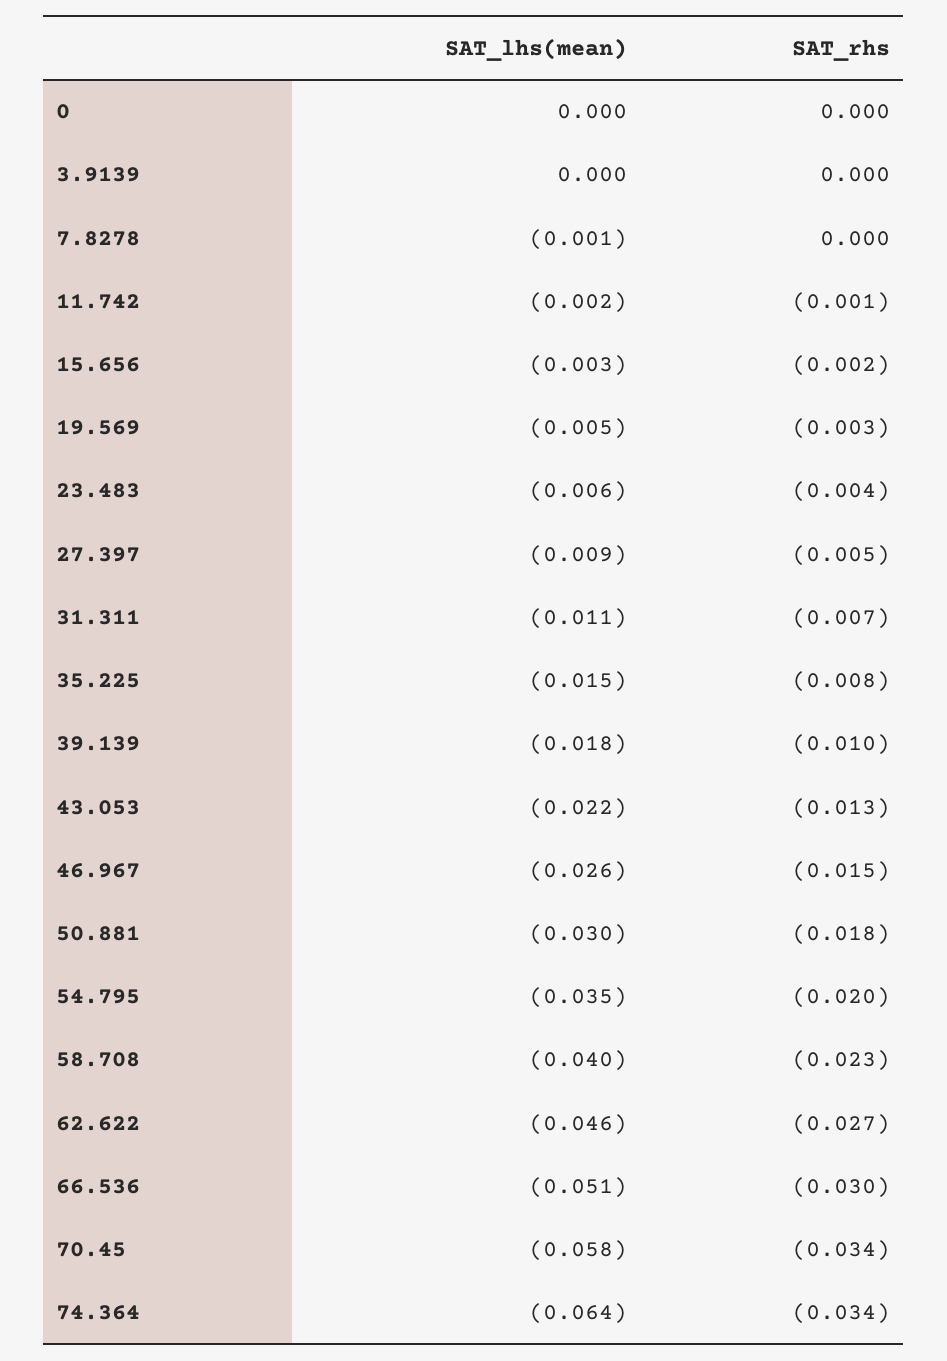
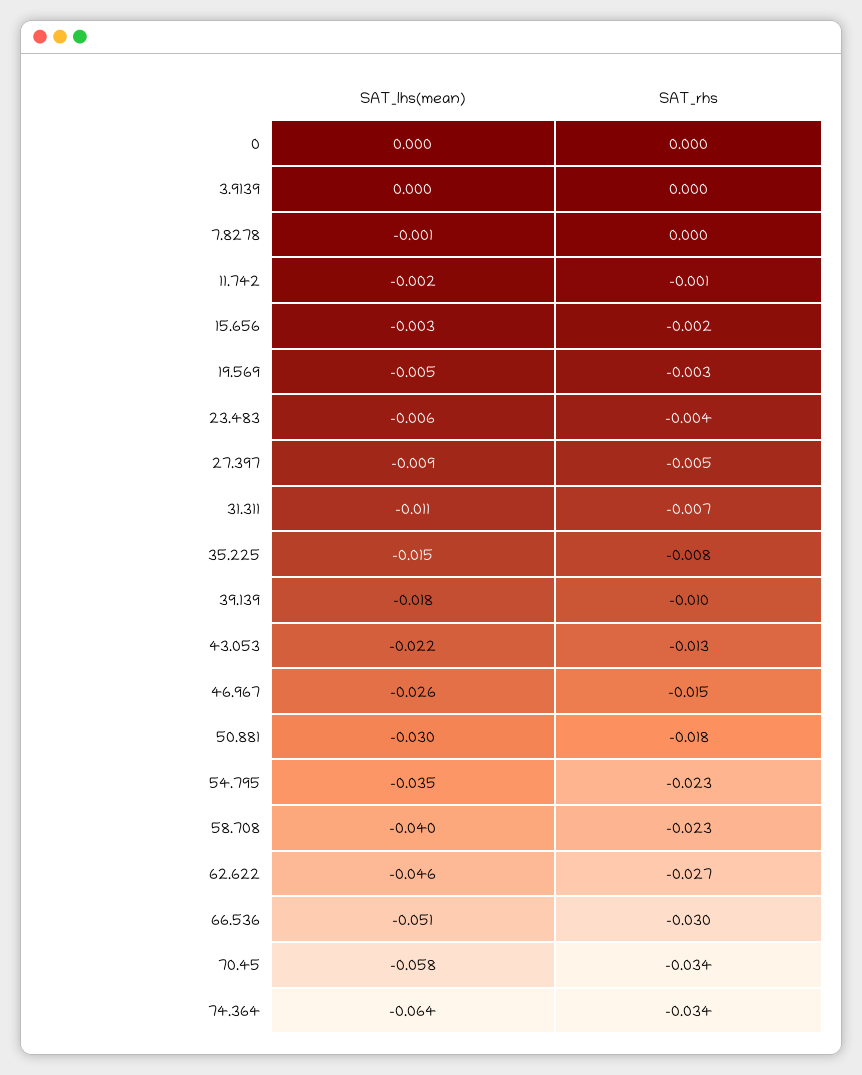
SAT_rhs, 54.795: -0.02 -> -0.023

